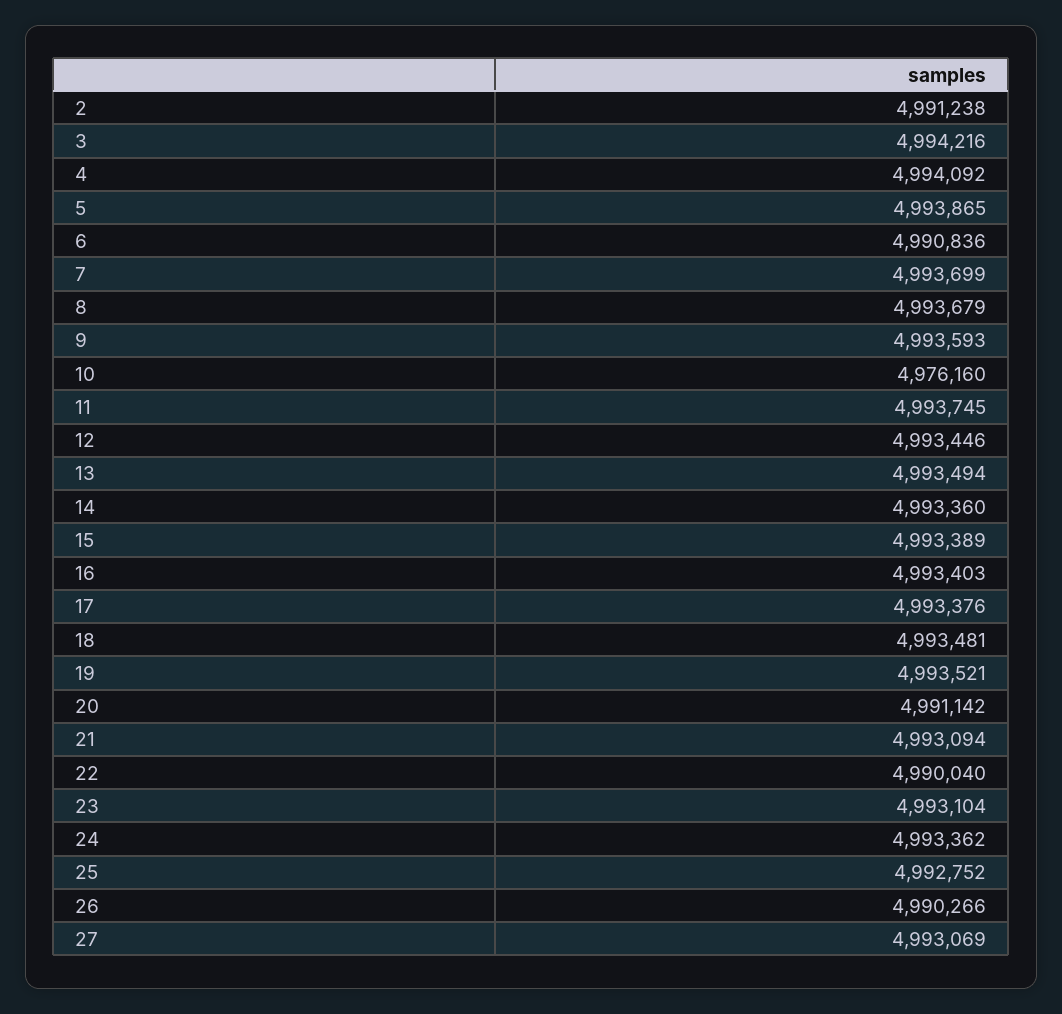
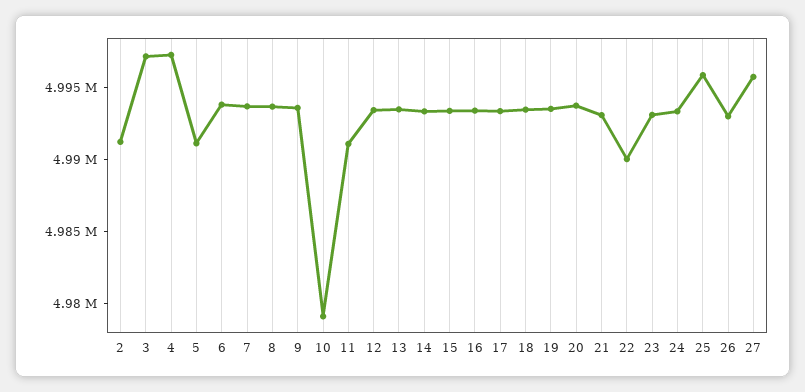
3: 4994216 -> 4997000
4: 4994092 -> 4997000
5: 4993865 -> 4991000
6: 4990836 -> 4994000
10: 4976160 -> 4979000
11: 4993745 -> 4991000
20: 4991142 -> 4994000
25: 4992752 -> 4996000
26: 4990266 -> 4993000
27: 4993069 -> 4996000

